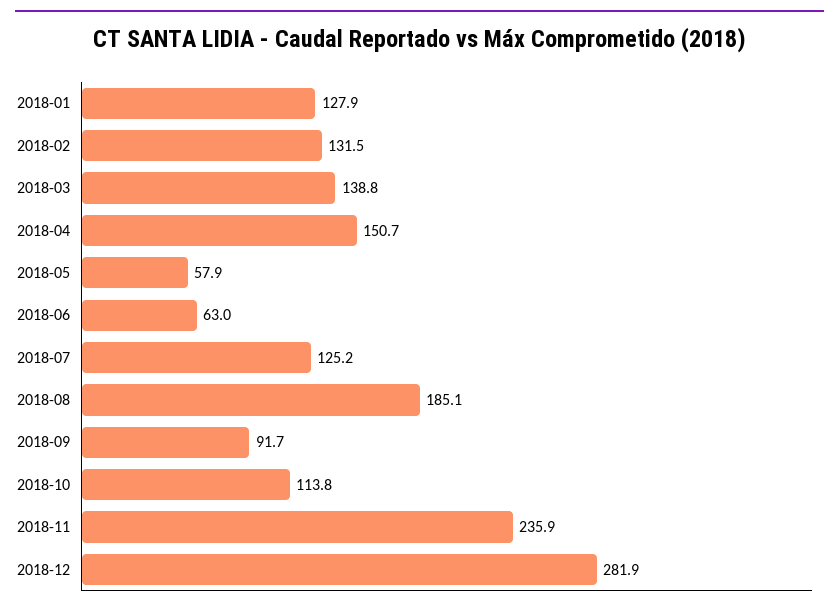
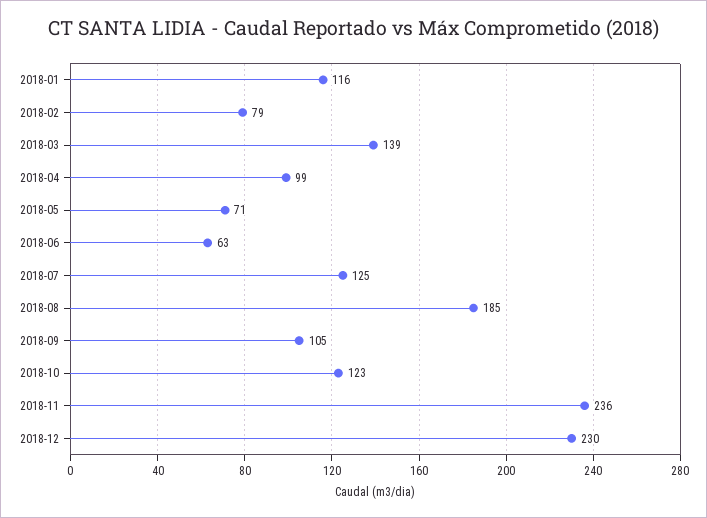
2018-01: 127.9 -> 116
2018-02: 131.5 -> 79
2018-04: 150.7 -> 99
2018-05: 57.9 -> 71
2018-09: 91.7 -> 105
2018-10: 113.8 -> 123
2018-12: 281.9 -> 230

